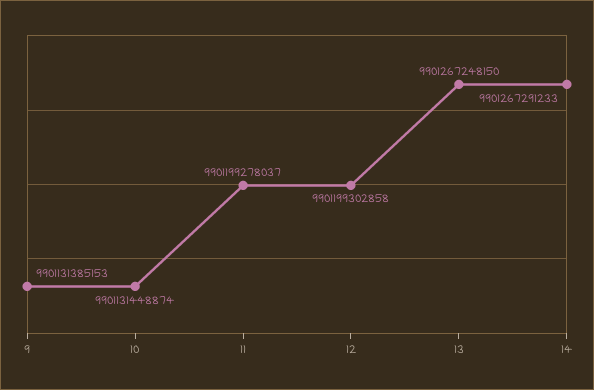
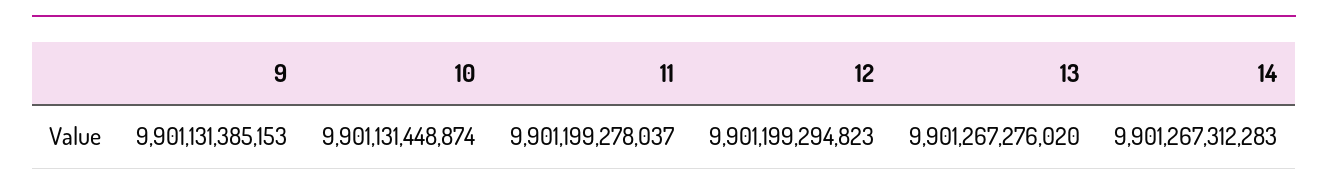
12: 9901199302858 -> 9901199294823
13: 9901267248150 -> 9901267276020
14: 9901267291233 -> 9901267312283

